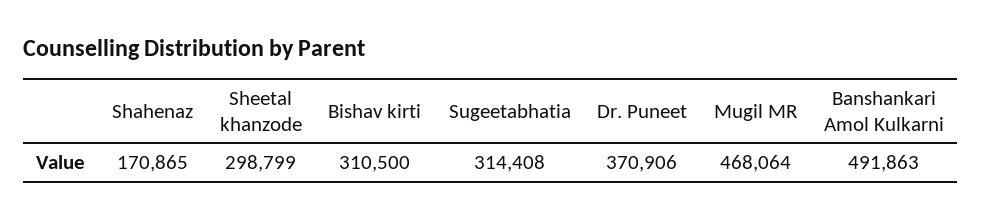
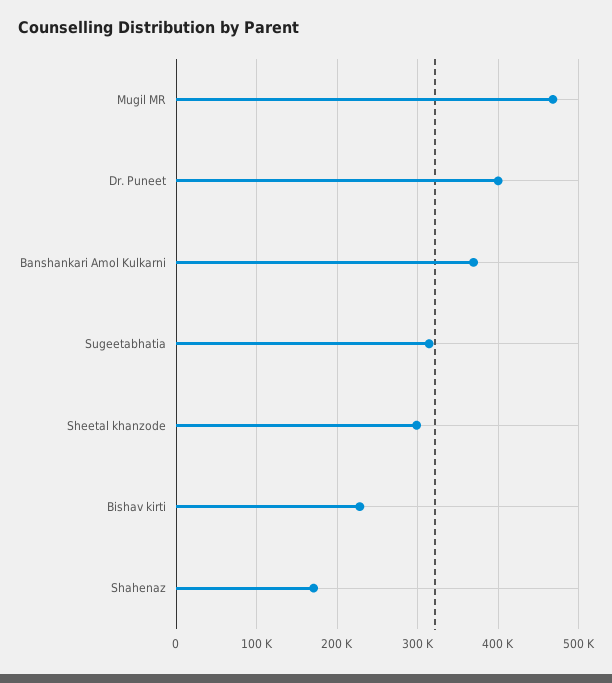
Bishav kirti: 310500 -> 230000
Dr. Puneet: 370906 -> 400000
Banshankari Amol Kulkarni: 491863 -> 370000

